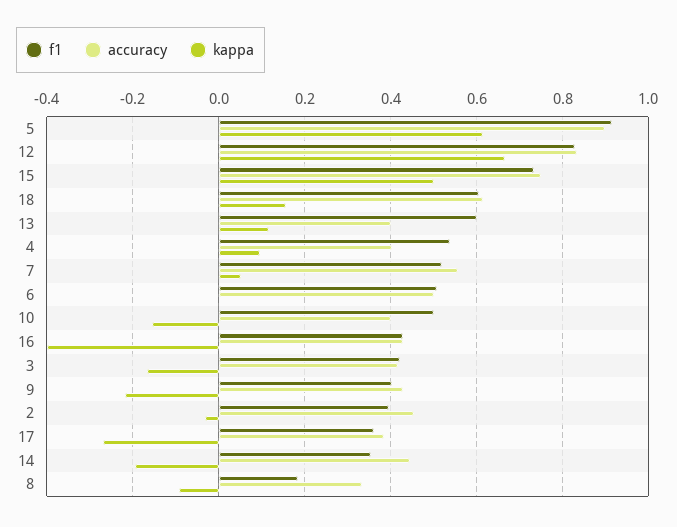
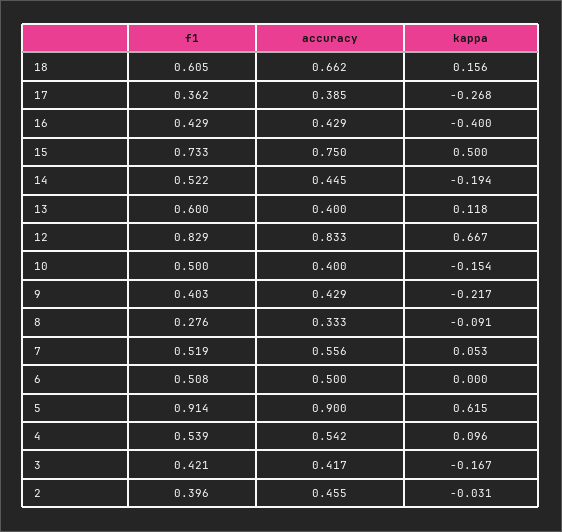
accuracy, 18: 0.62 -> 0.662
accuracy, 4: 0.4 -> 0.542
f1, 14: 0.36 -> 0.522
f1, 8: 0.18 -> 0.276

